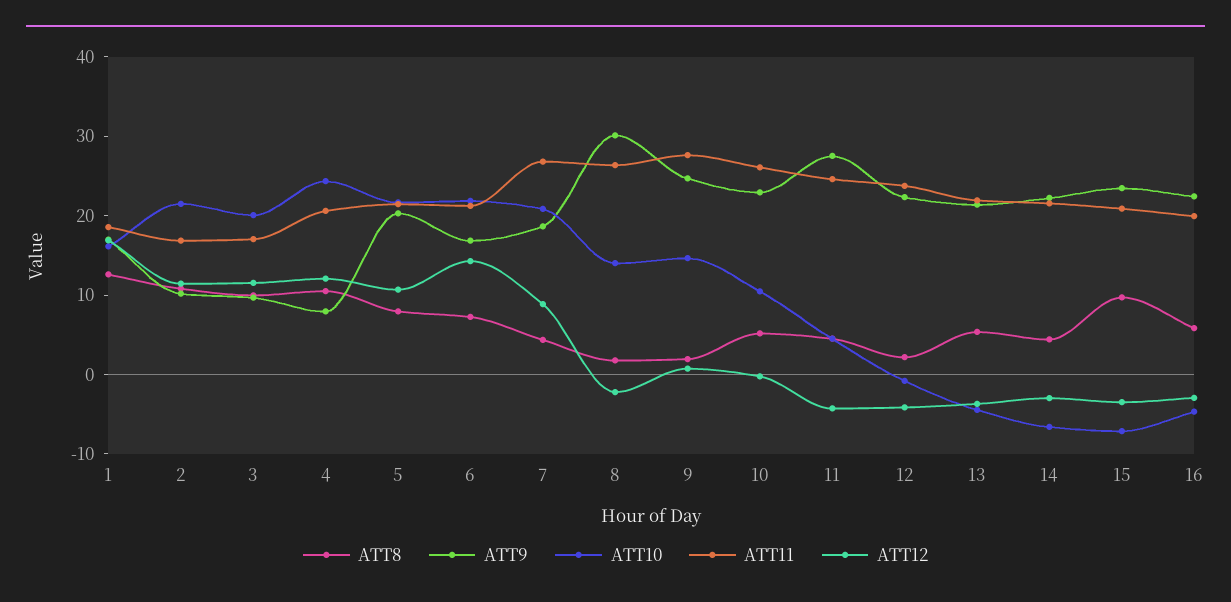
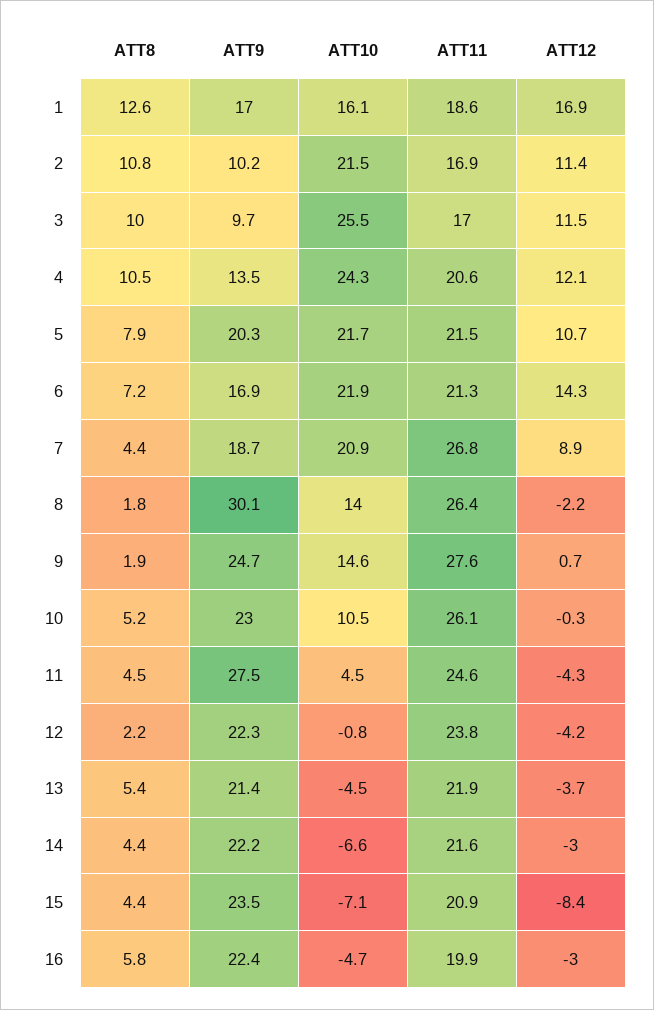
ATT10, 3: 20 -> 25.5
ATT9, 4: 8 -> 13.5
ATT8, 15: 10 -> 4.4
ATT12, 15: -4 -> -8.4

